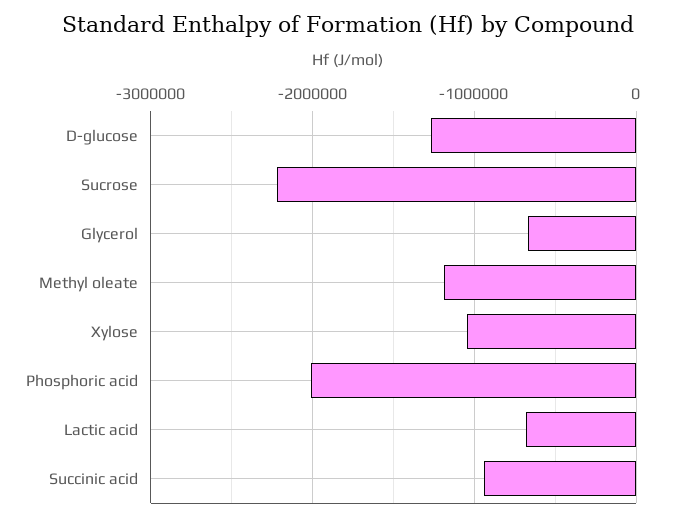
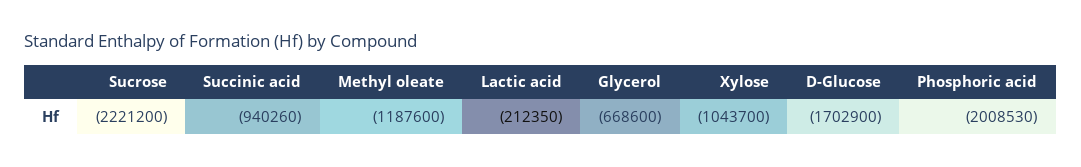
D-glucose: -1300000 -> -1702900
Lactic acid: -700000 -> -212350

